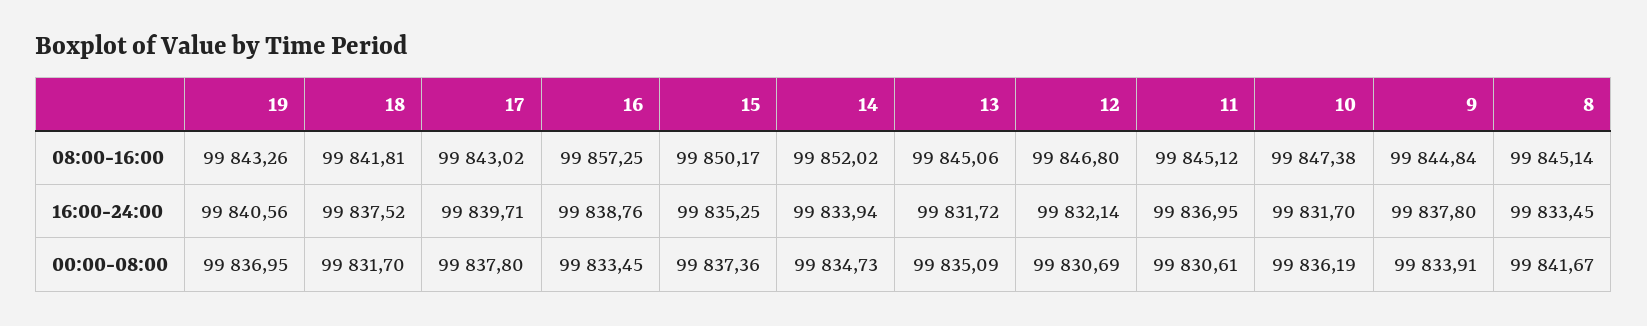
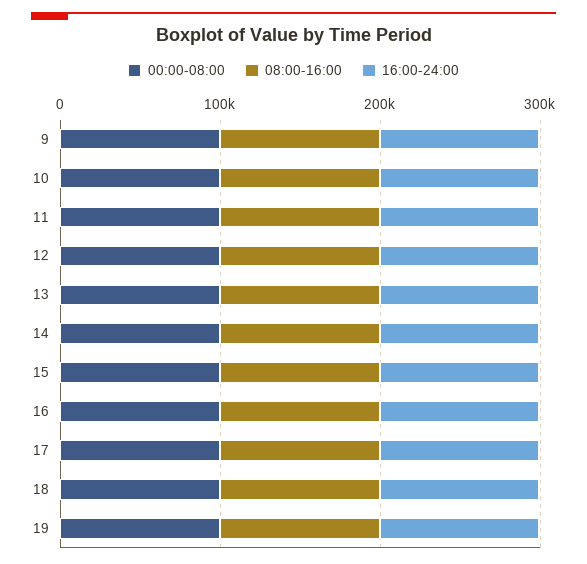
08:00-16:00, 8: 99845.14 -> none
16:00-24:00, 8: 99833.45 -> none
00:00-08:00, 8: 99841.67 -> none

